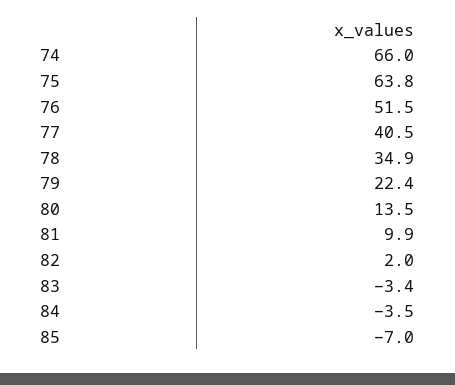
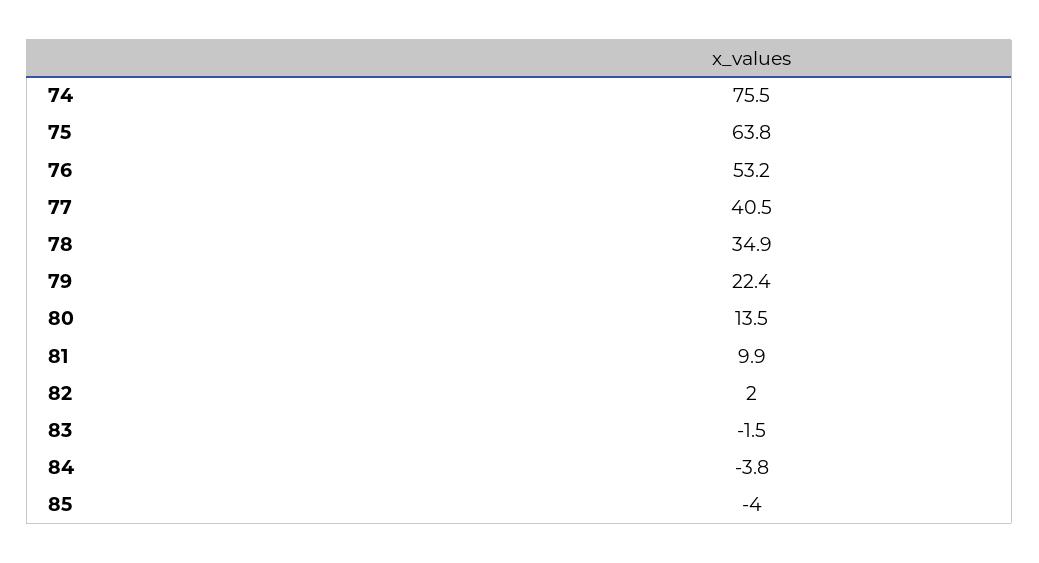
74: 66 -> 75.5
76: 51.5 -> 53.2
83: -3.4 -> -1.5
84: -3.5 -> -3.8
85: -7 -> -4

